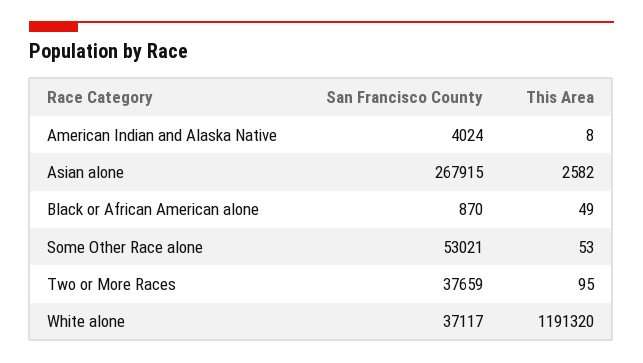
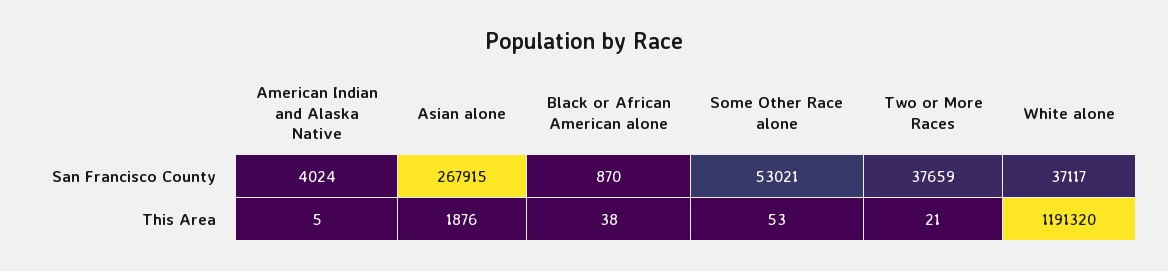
This Area, American Indian and Alaska Native: 8 -> 5
This Area, Asian alone: 2582 -> 1876
This Area, Black or African American alone: 49 -> 38
This Area, Two or More Races: 95 -> 21

